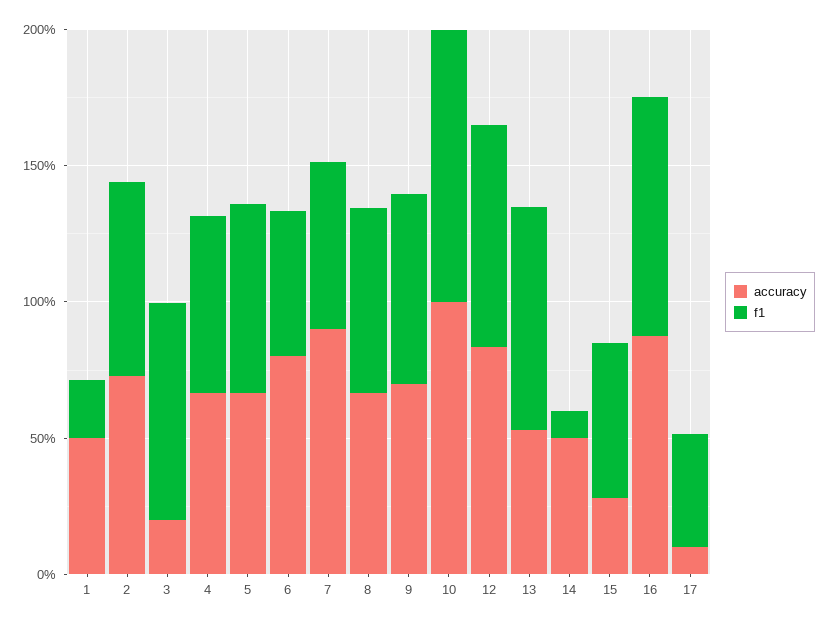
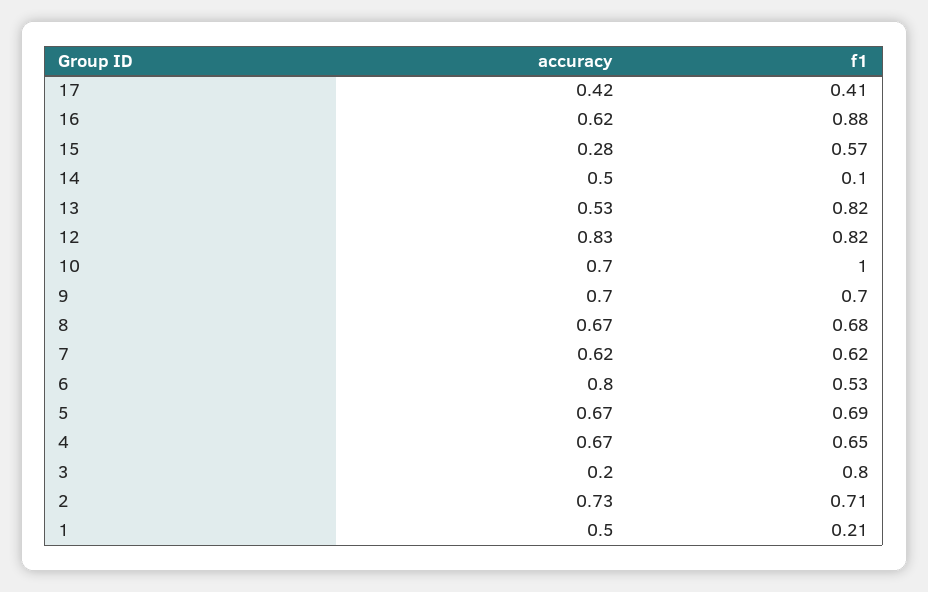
accuracy, 7: 0.9 -> 0.62
accuracy, 10: 1 -> 0.7
accuracy, 16: 0.9 -> 0.62
accuracy, 17: 0.1 -> 0.42

